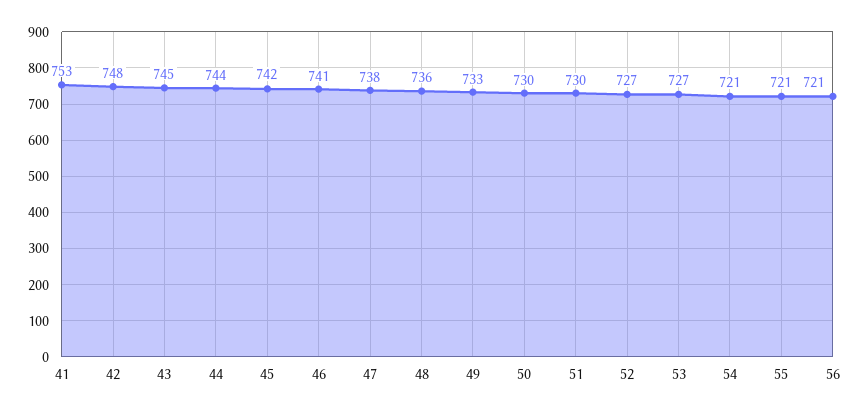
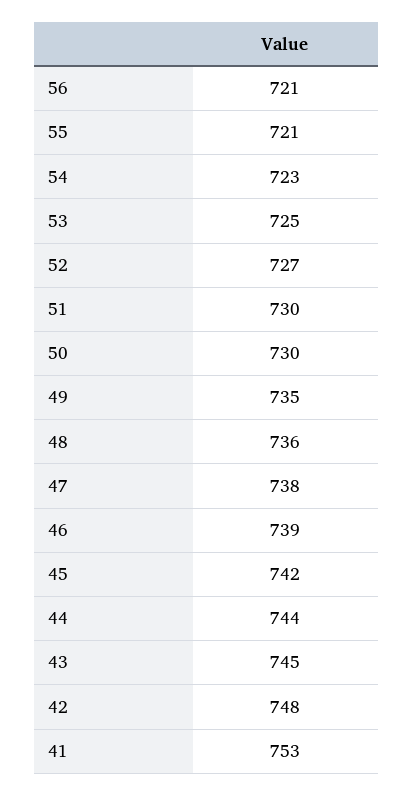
46: 741 -> 739
49: 733 -> 735
53: 727 -> 725
54: 721 -> 723

